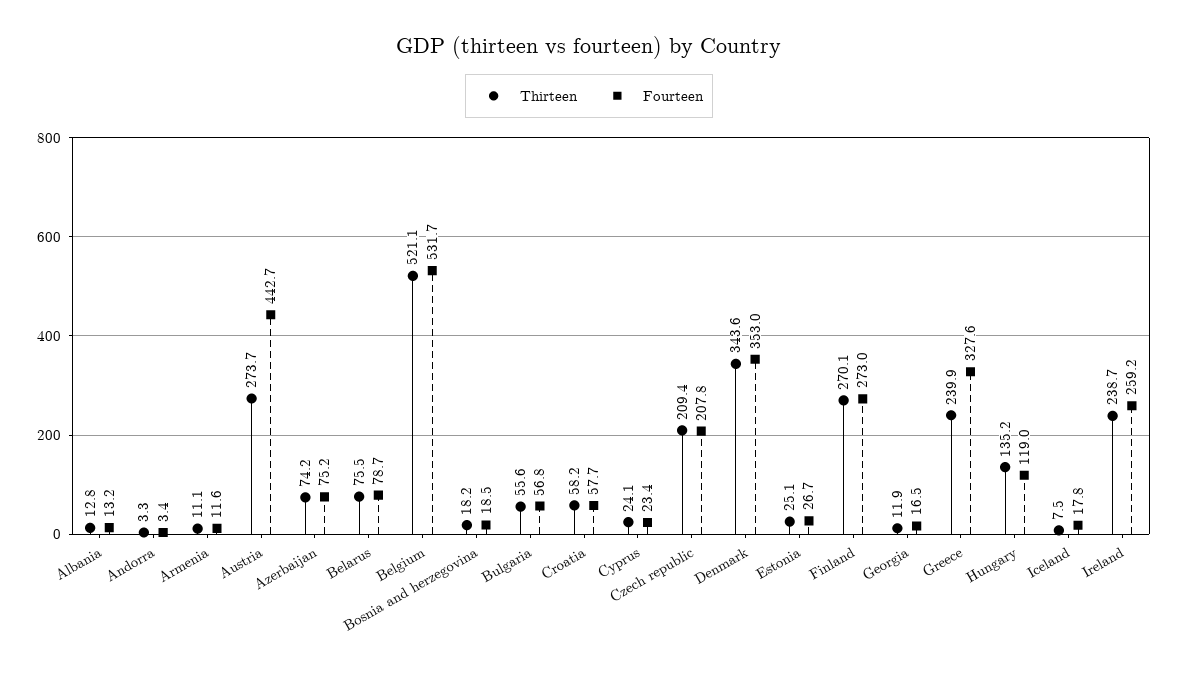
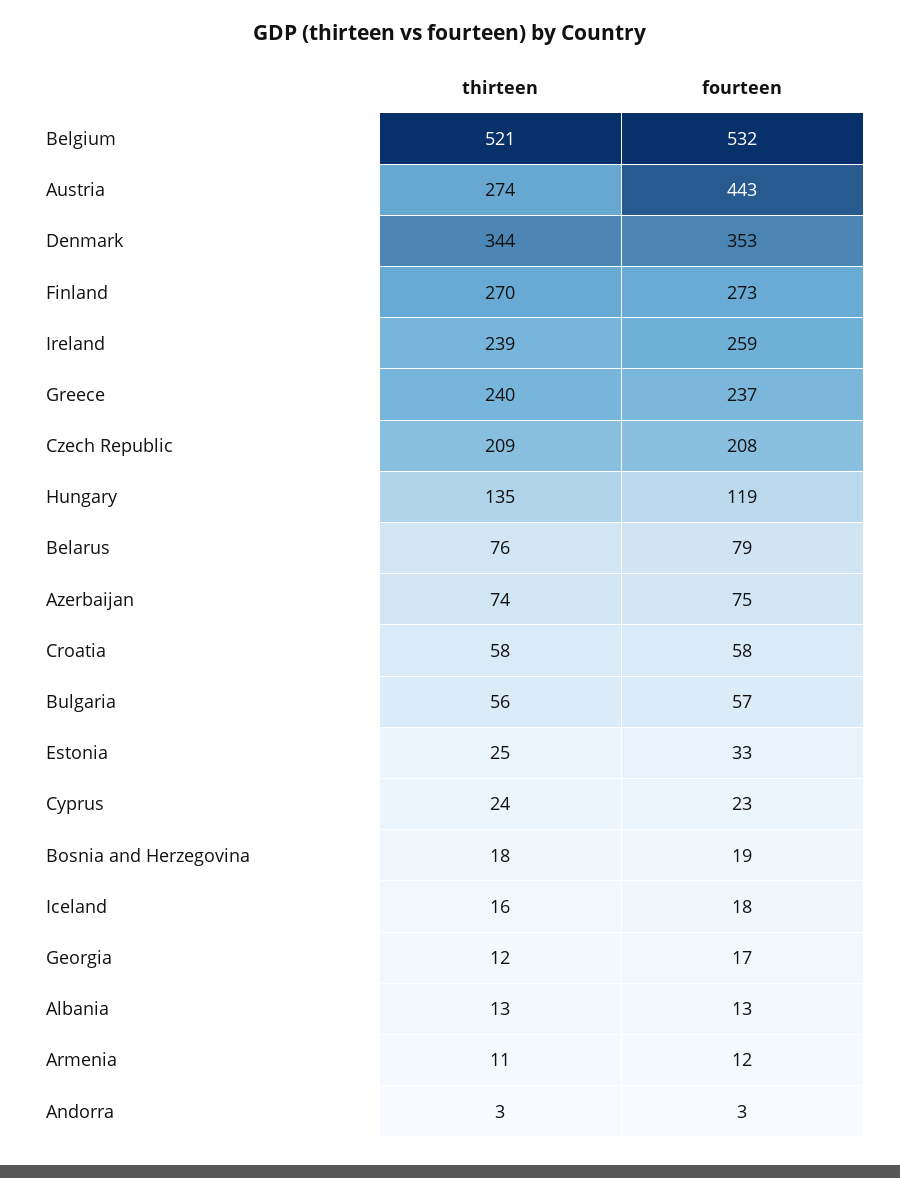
Fourteen, Estonia: 26.7 -> 33
Fourteen, Greece: 327.6 -> 237
Thirteen, Iceland: 7.5 -> 16

